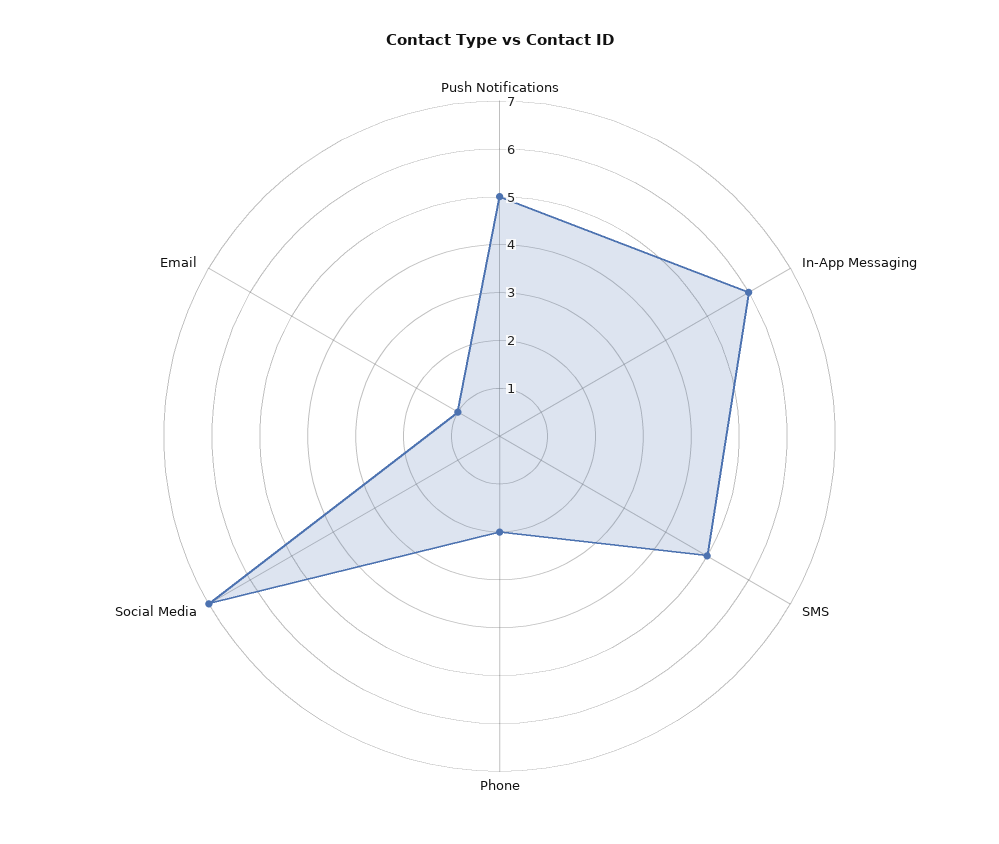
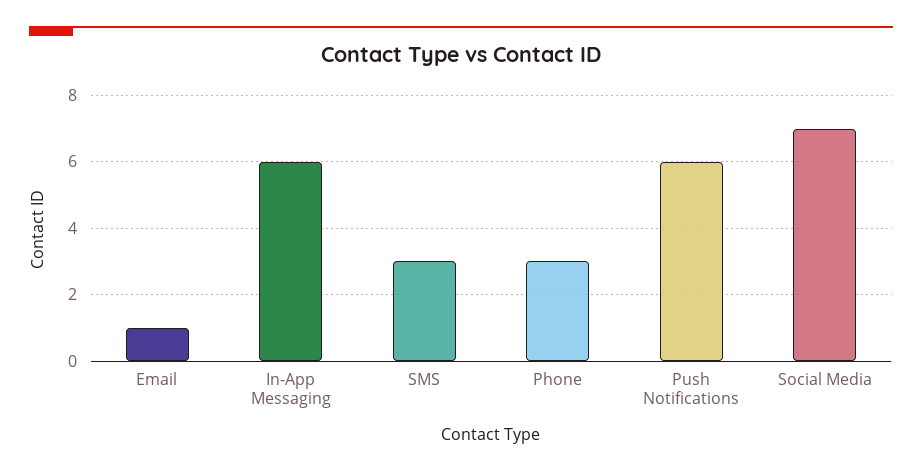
Push Notifications: 5 -> 6
SMS: 5 -> 3
Phone: 2 -> 3

